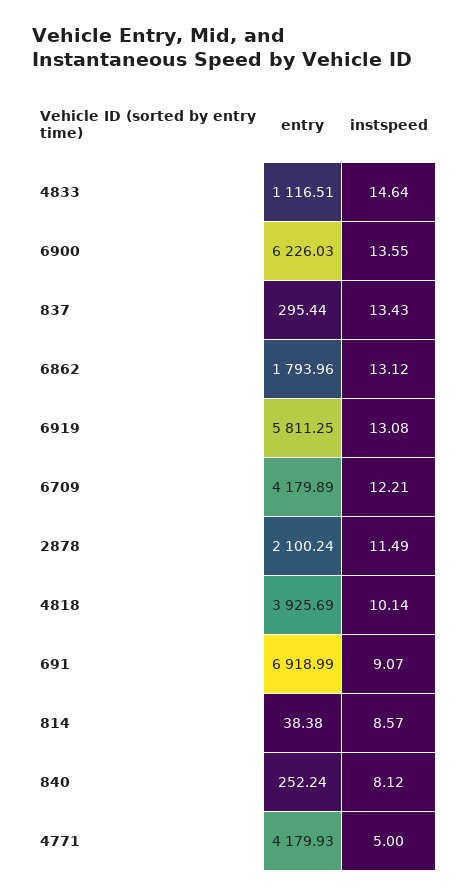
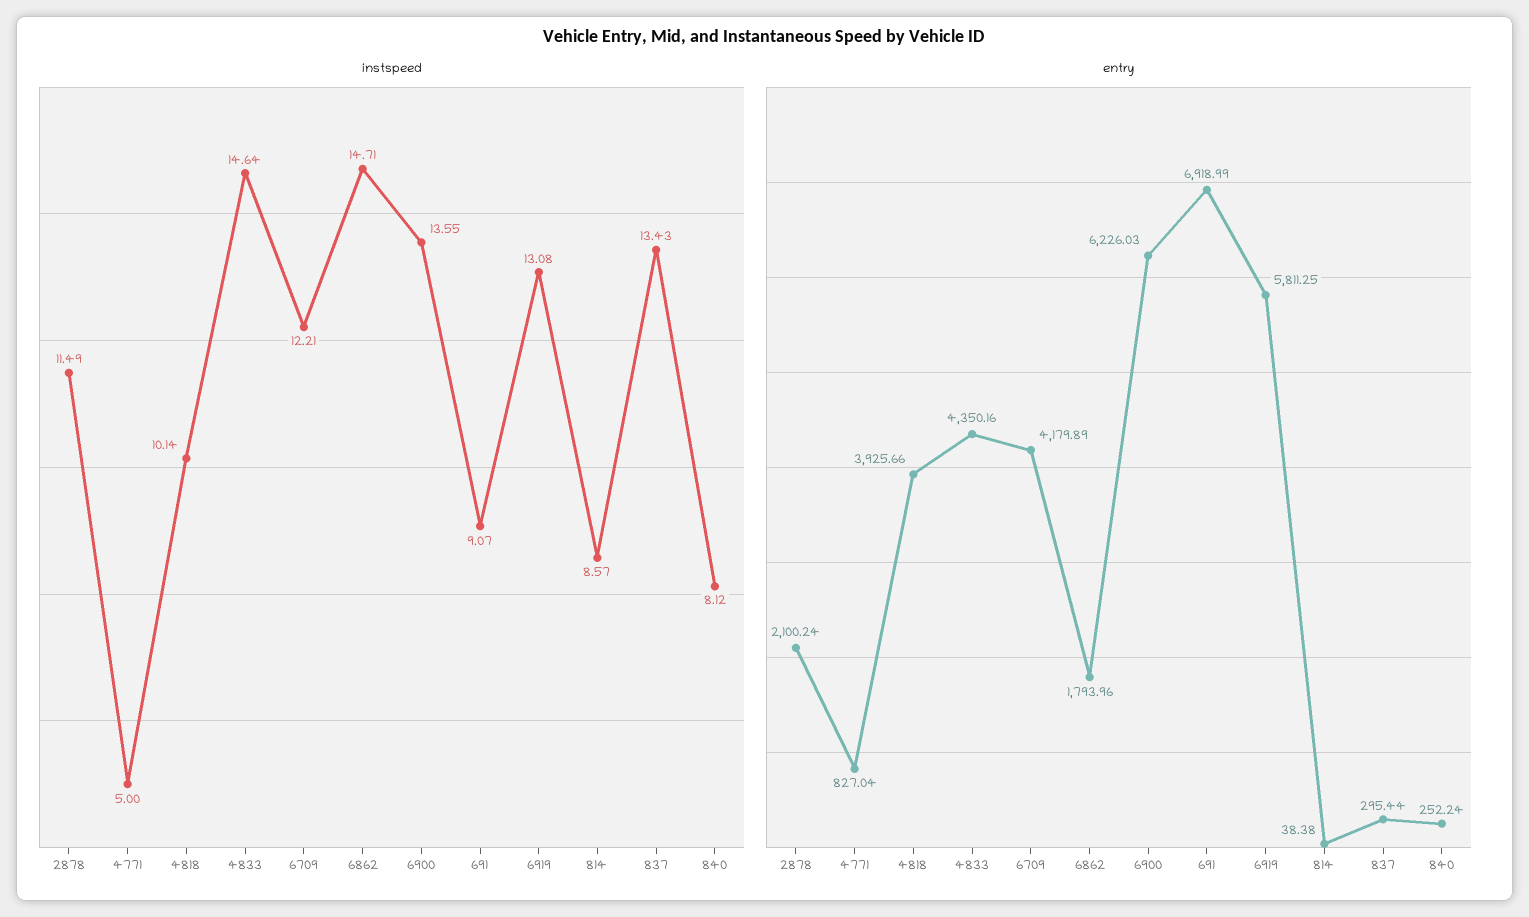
entry, 4833: 1116.51 -> 4350.16
instspeed, 6862: 13.12 -> 14.71
entry, 4818: 3925.69 -> 3925.66
entry, 4771: 4179.93 -> 827.04

